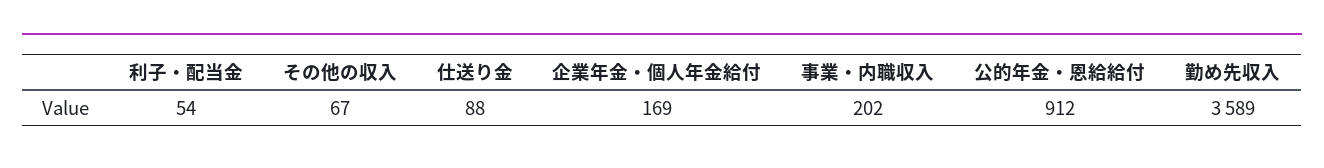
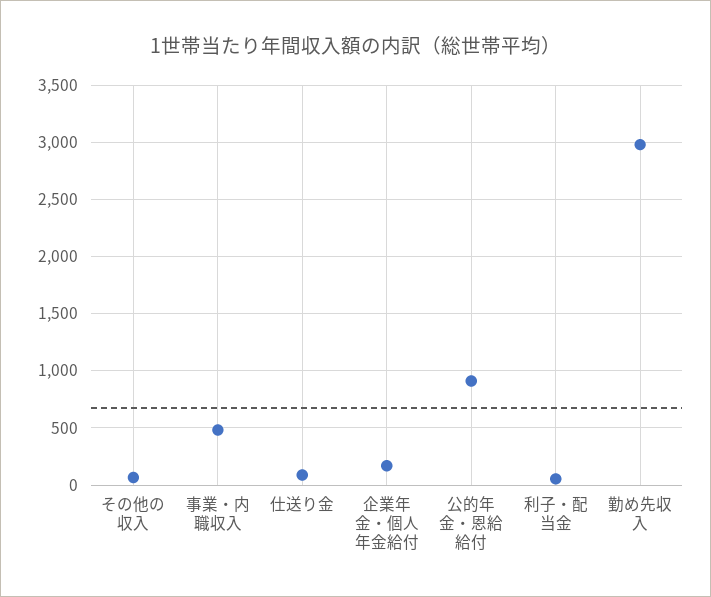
事業・内職収入: 202 -> 500
勤め先収入: 3589 -> 3000

